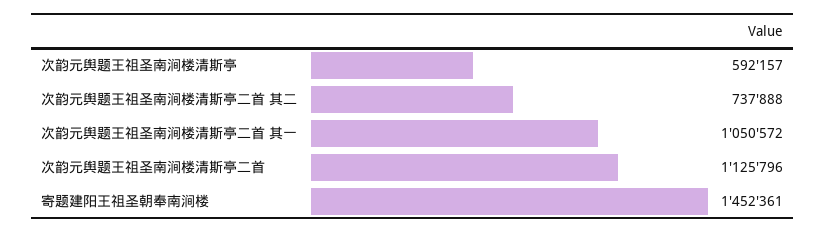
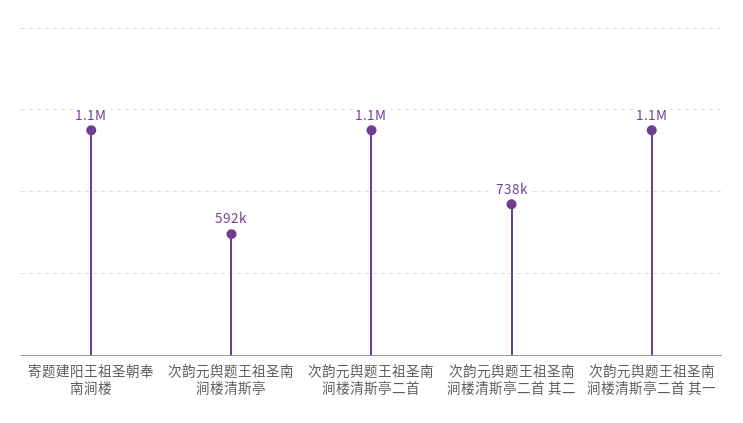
寄题建阳王祖圣朝奉南涧楼: 1452361 -> 1100000

